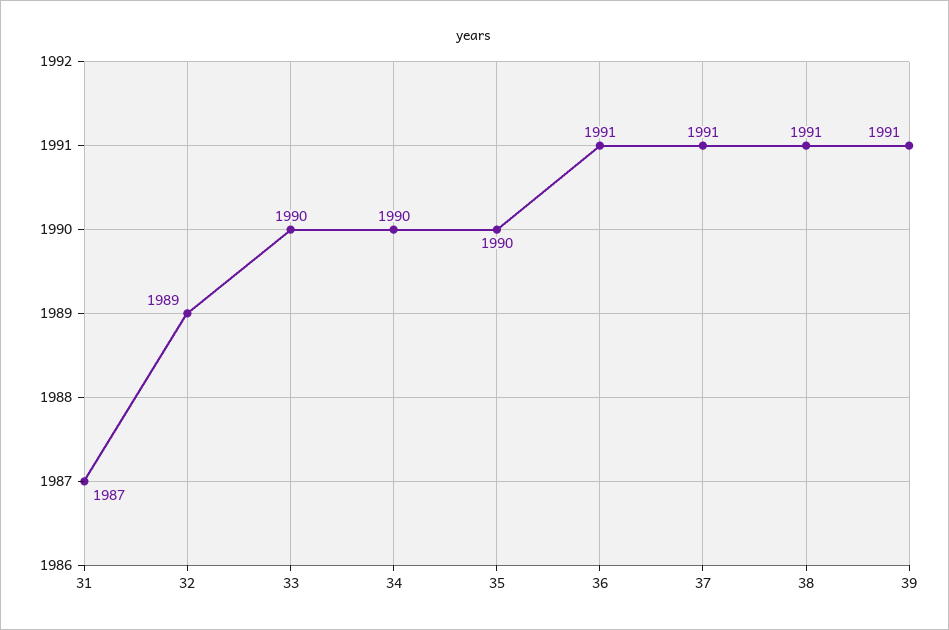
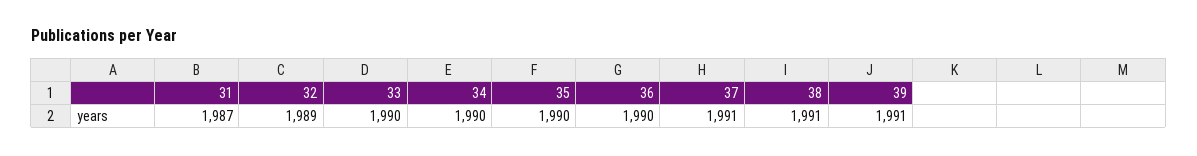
36: 1991 -> 1990

